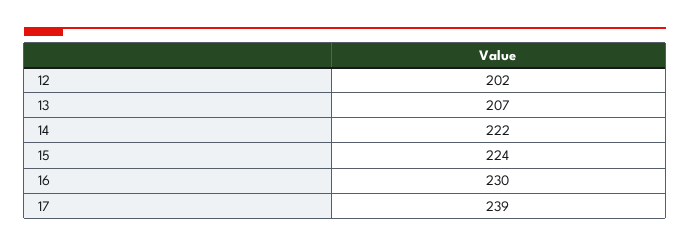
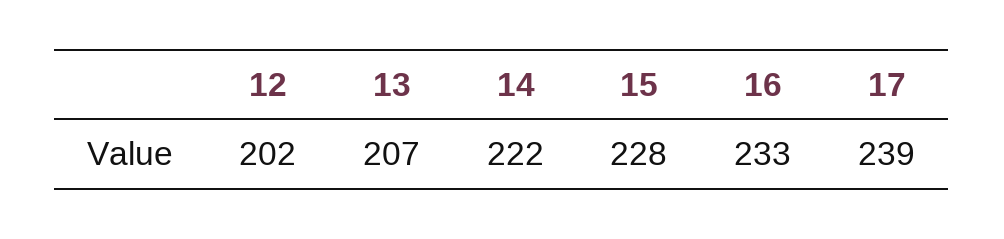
15: 224 -> 228
16: 230 -> 233

